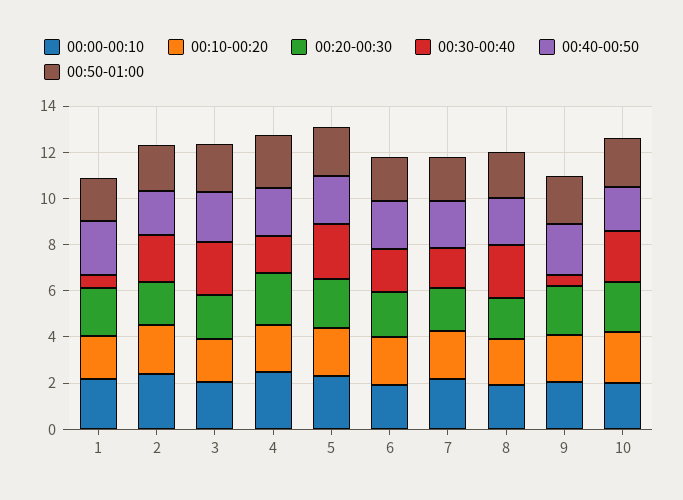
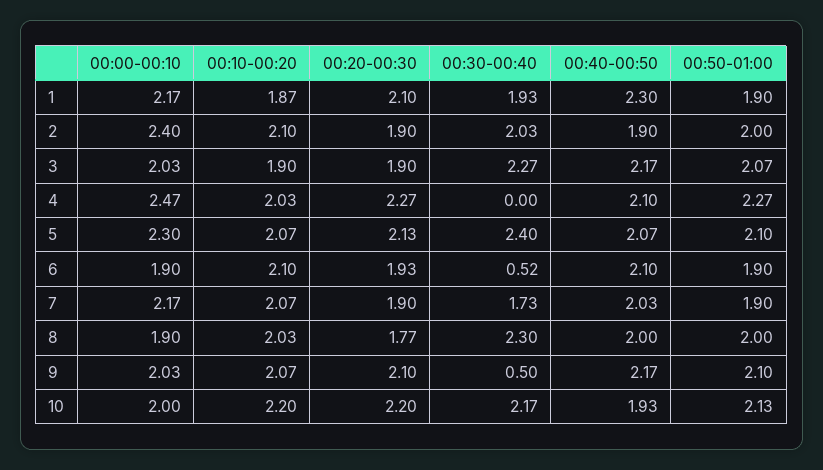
00:30-00:40, 1: 0.5 -> 1.93
00:30-00:40, 4: 1.5 -> 0
00:30-00:40, 6: 2 -> 0.52

